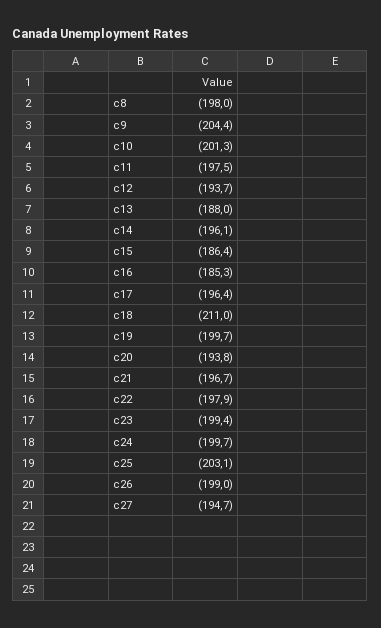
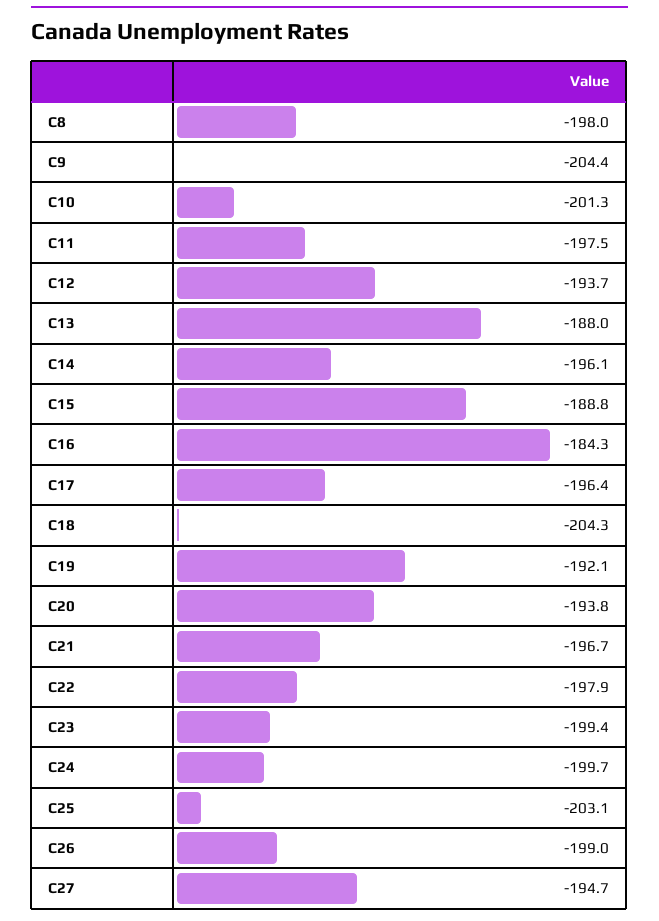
c15: -186.4 -> -188.8
c16: -185.3 -> -184.3
c18: -211 -> -204.3
c19: -199.7 -> -192.1

